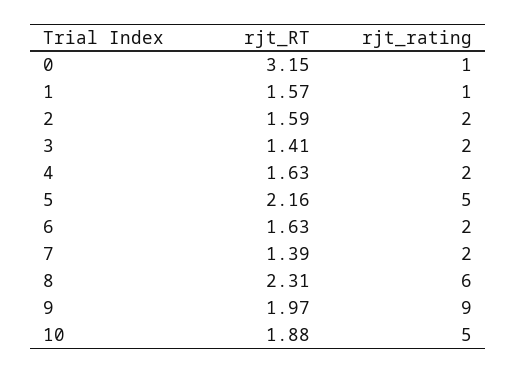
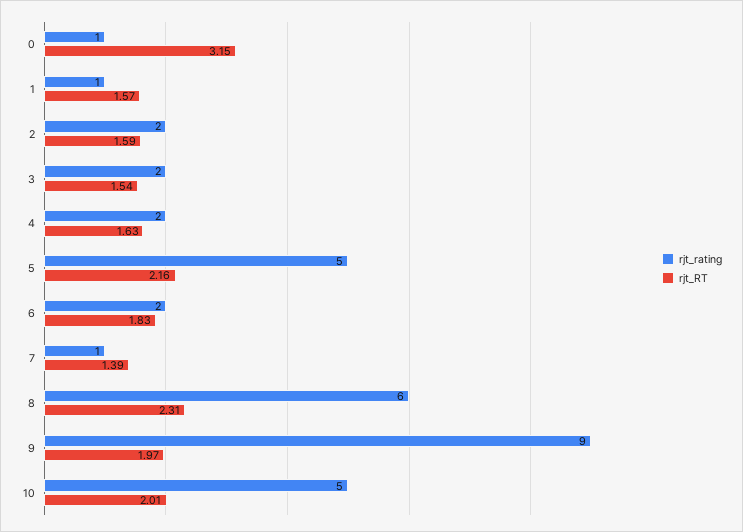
rjt_RT, 3: 1.41 -> 1.54
rjt_RT, 6: 1.63 -> 1.83
rjt_rating, 7: 2 -> 1
rjt_RT, 10: 1.88 -> 2.01

